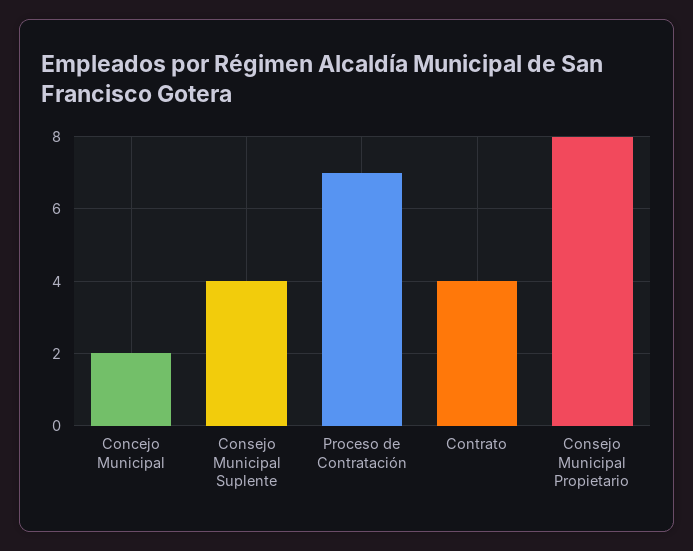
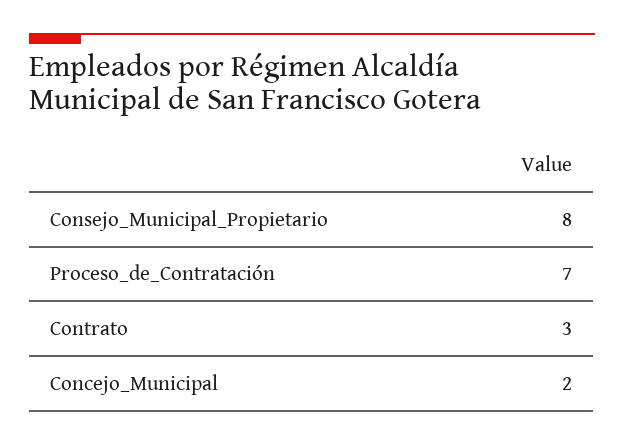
Consejo Municipal Suplente: 4 -> none
Contrato: 4 -> 3

